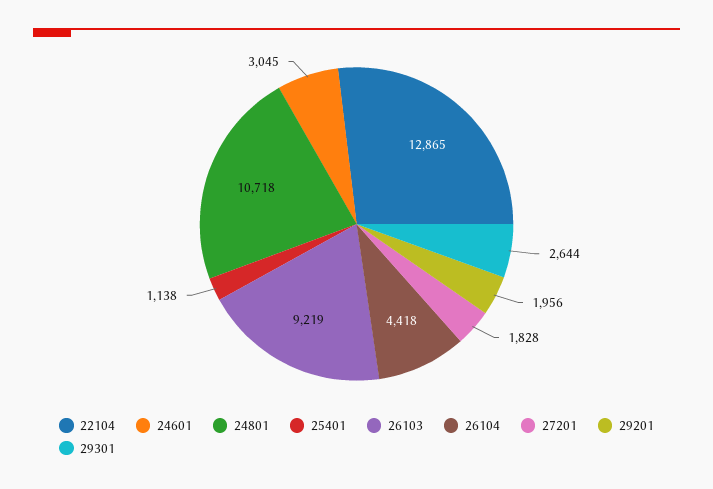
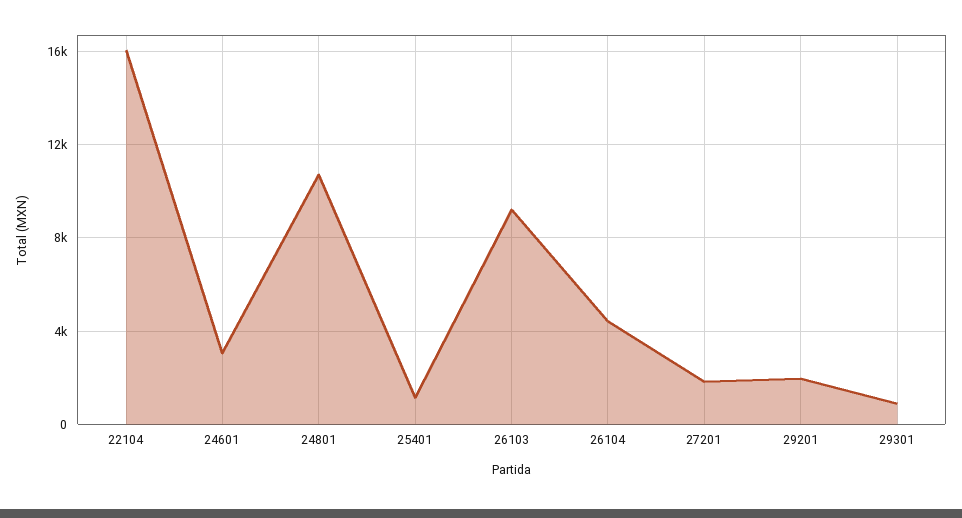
22104: 12865 -> 16000
29301: 2644 -> 1000

